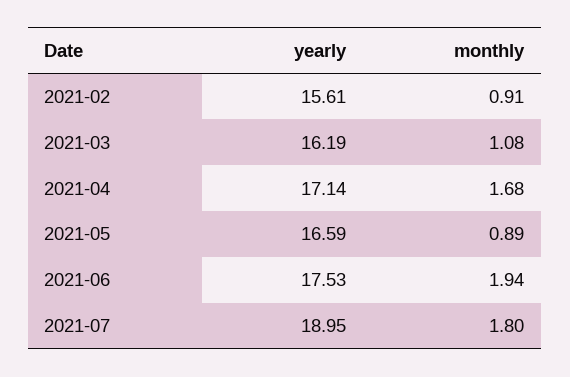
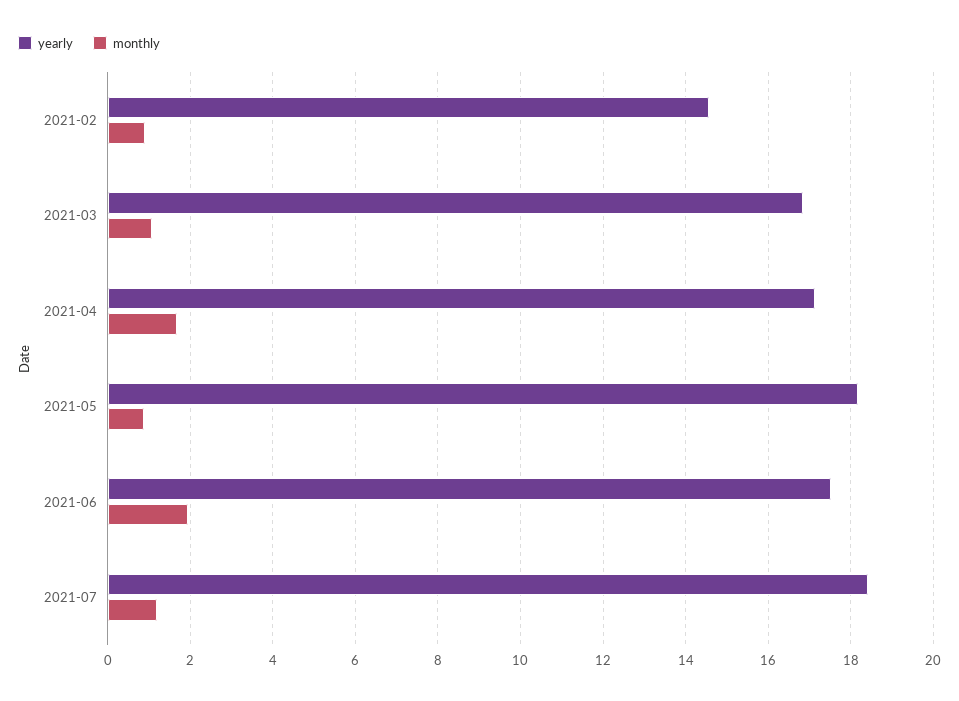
yearly, 2021-02: 15.61 -> 14.6
yearly, 2021-03: 16.19 -> 16.8
yearly, 2021-05: 16.59 -> 18.2
yearly, 2021-07: 18.95 -> 18.4
monthly, 2021-07: 1.8 -> 1.2

